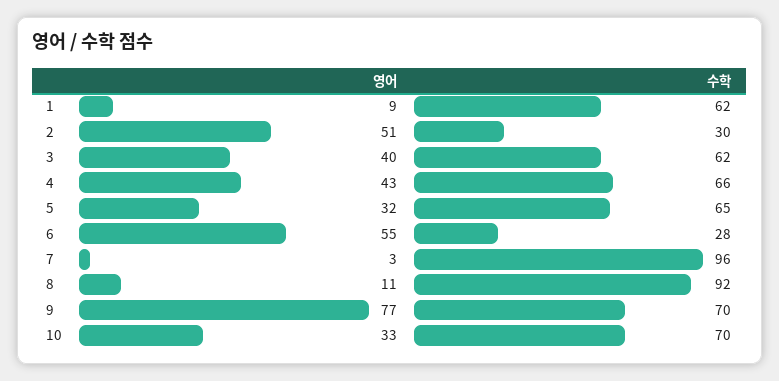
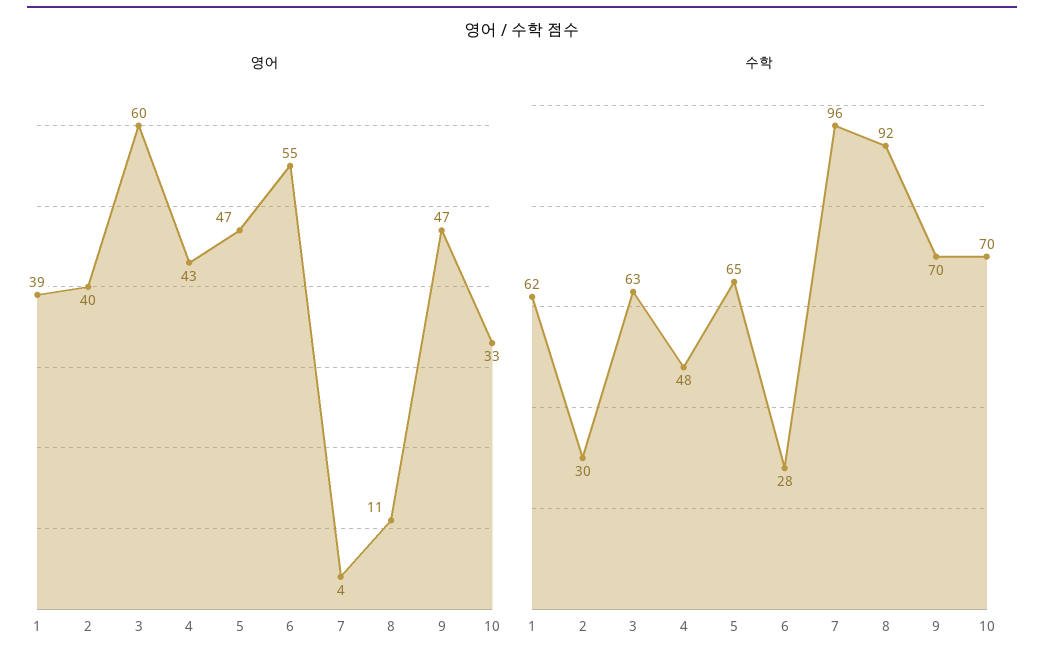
영어, 1: 9 -> 39
영어, 2: 51 -> 40
영어, 3: 40 -> 60
수학, 3: 62 -> 63
수학, 4: 66 -> 48
영어, 5: 32 -> 47
영어, 7: 3 -> 4
영어, 9: 77 -> 47

